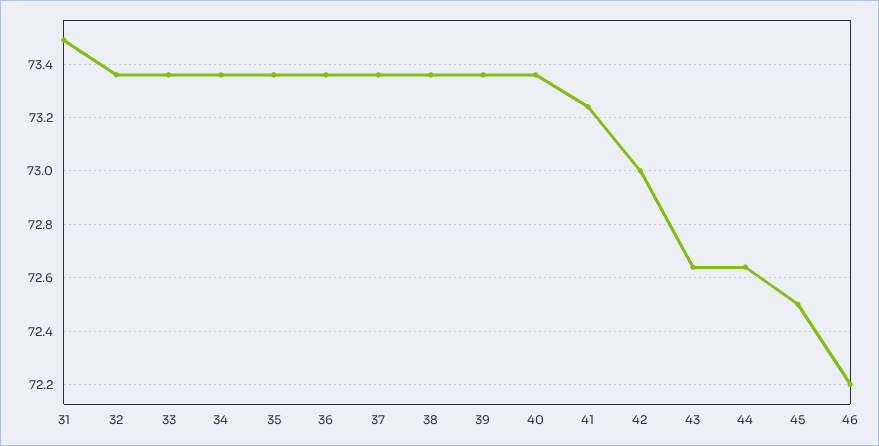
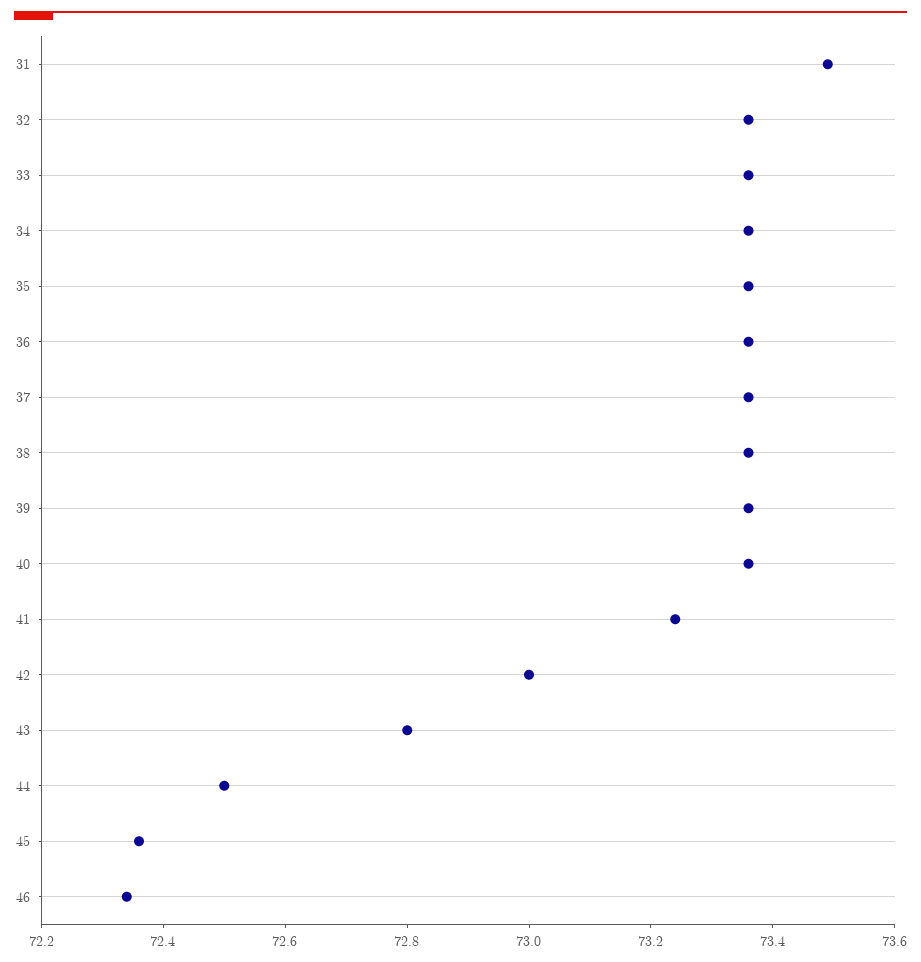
43: 72.65 -> 72.8
44: 72.65 -> 72.5
45: 72.5 -> 72.35
46: 72.2 -> 72.35

